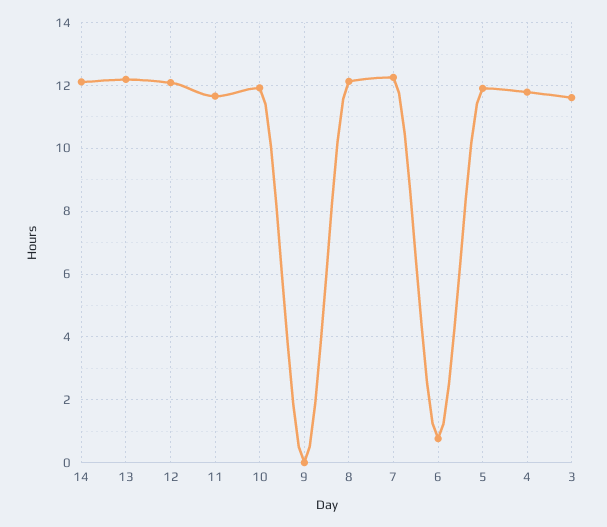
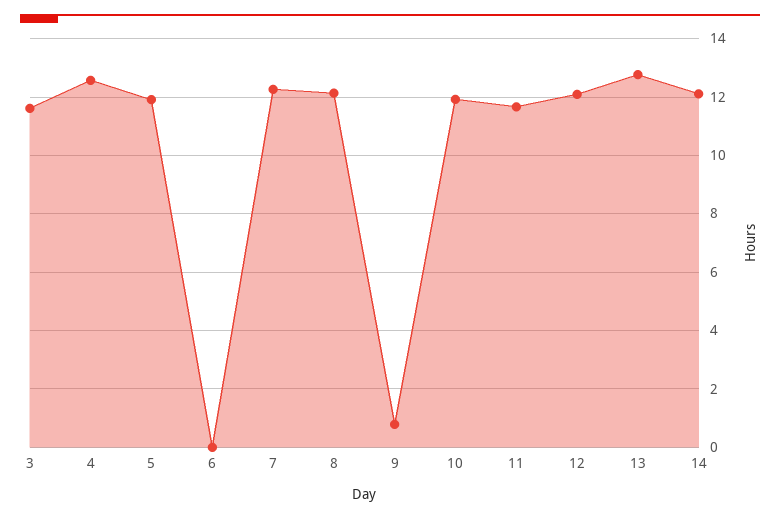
13: 12.2 -> 12.75
9: 0 -> 0.75
6: 0.8 -> 0
4: 11.8 -> 12.5

